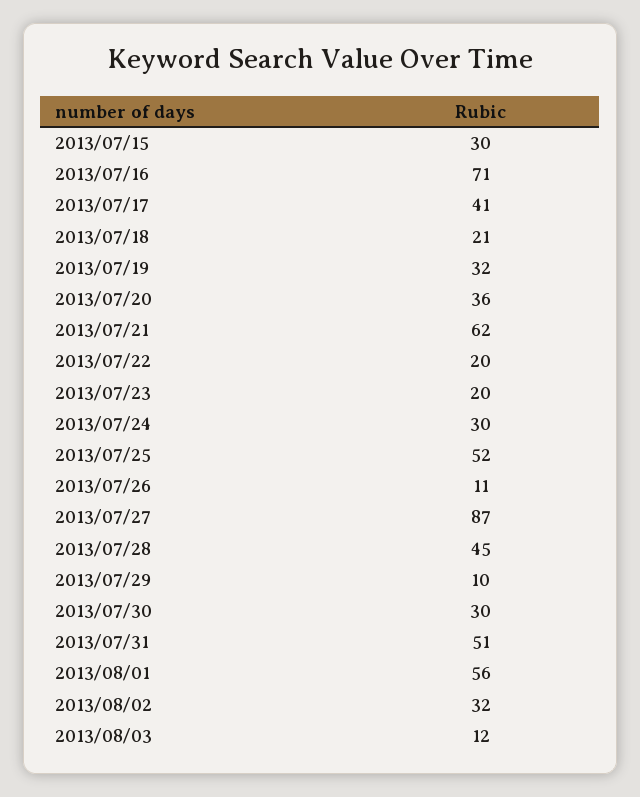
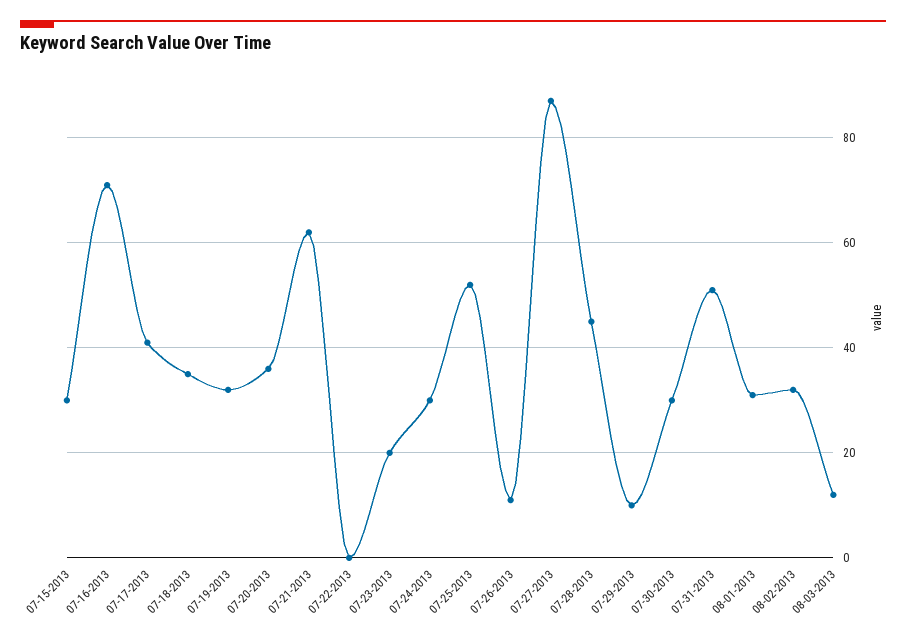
2013/07/18: 21 -> 35
2013/07/22: 20 -> 0
2013/08/01: 56 -> 30

